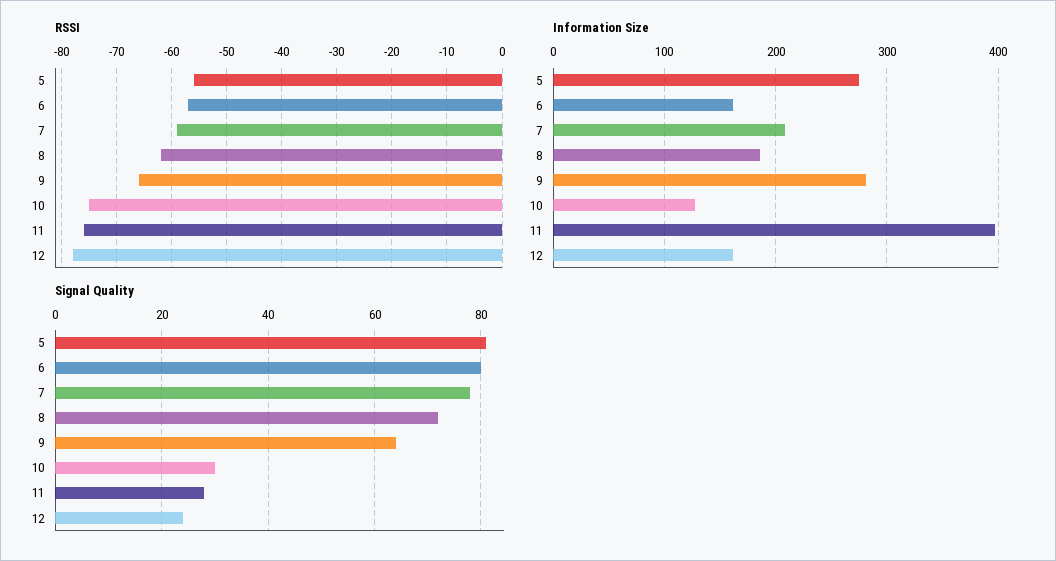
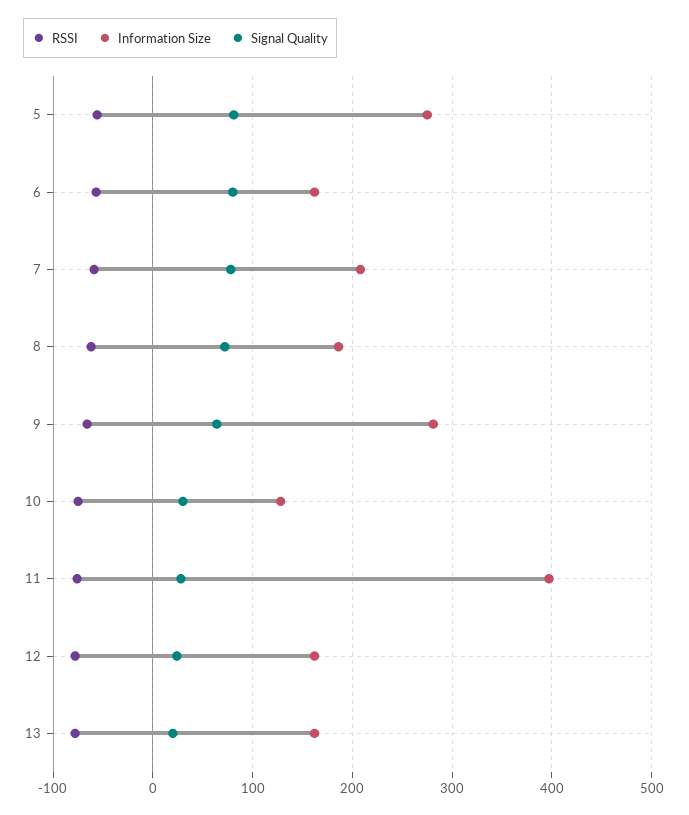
RSSI, 13: none -> -80
Information Size, 13: none -> 160
Signal Quality, 13: none -> 20

